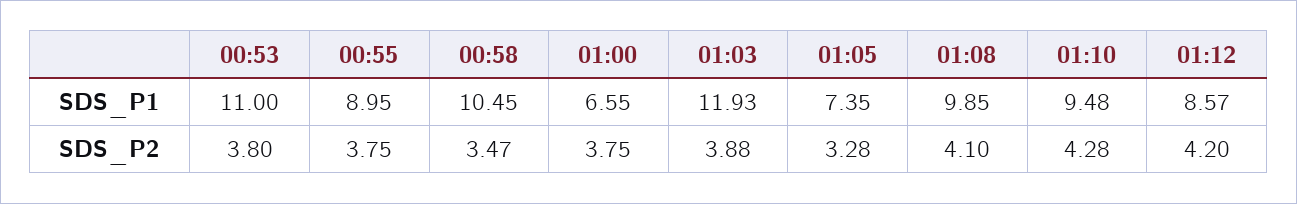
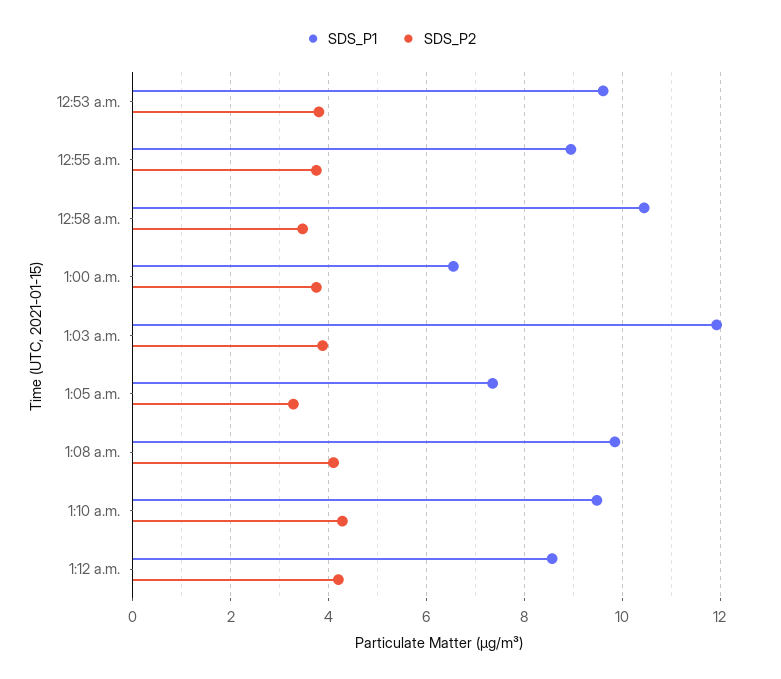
SDS_P1, 00:53: 11 -> 9.6

